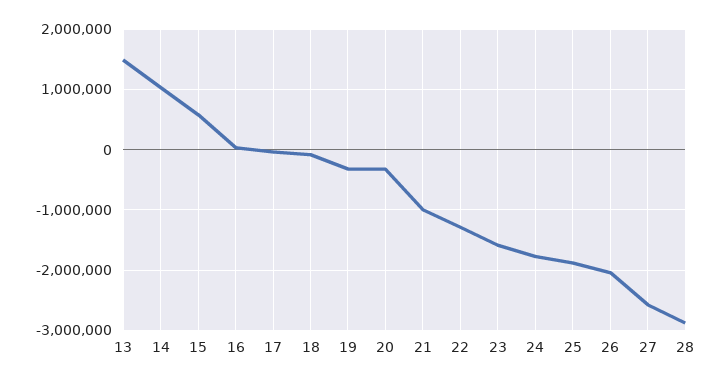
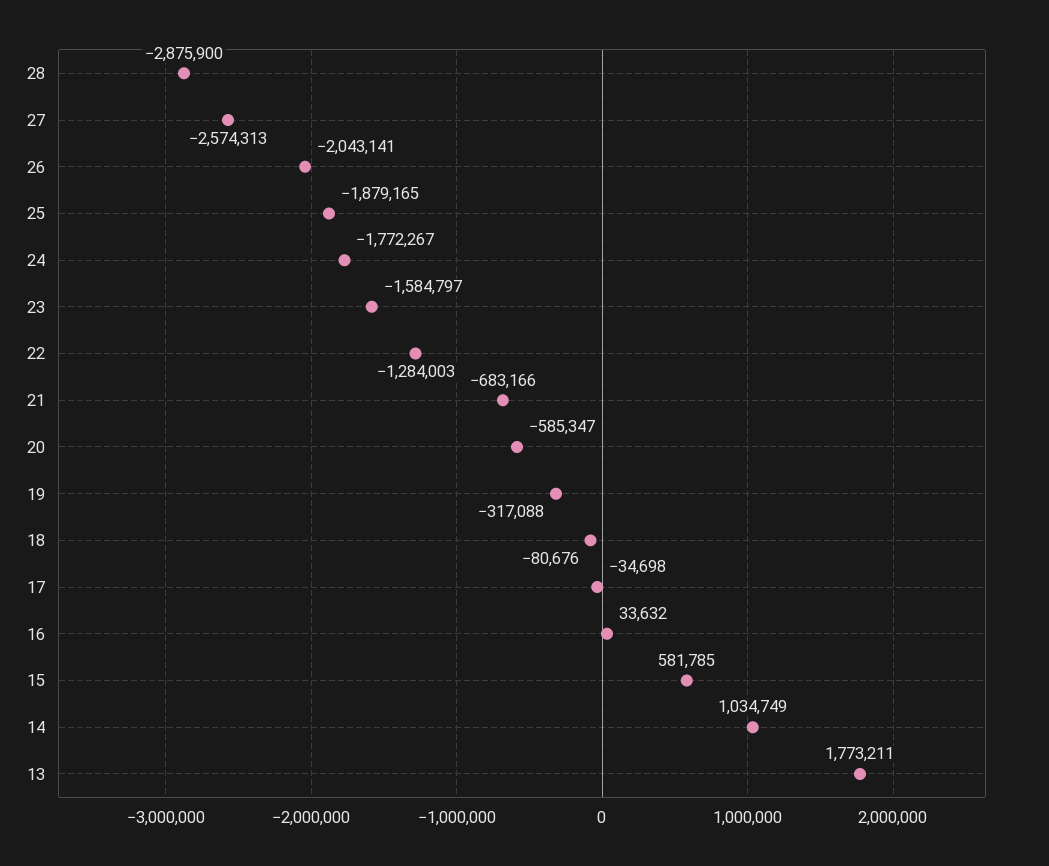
13: 1500000 -> 1773211
20: -300000 -> -585347
21: -1000000 -> -683166

